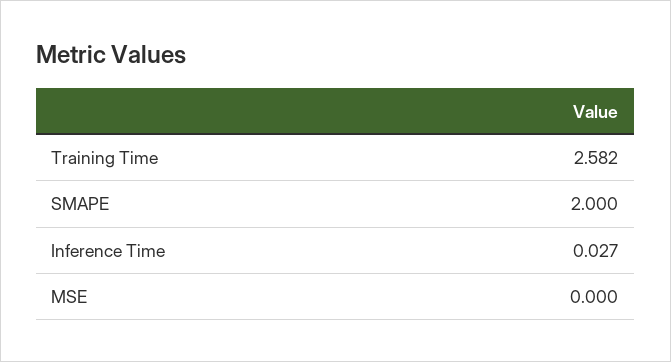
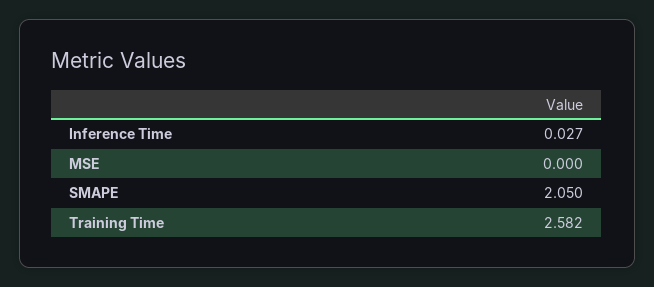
SMAPE: 2 -> 2.05

